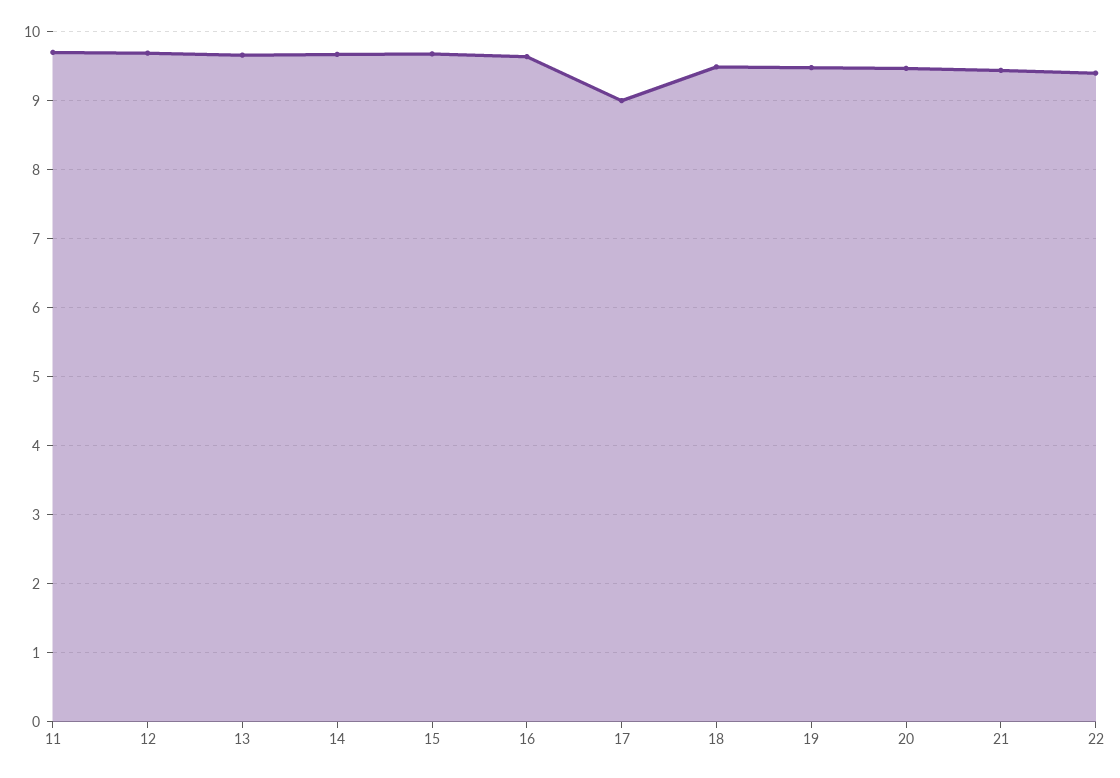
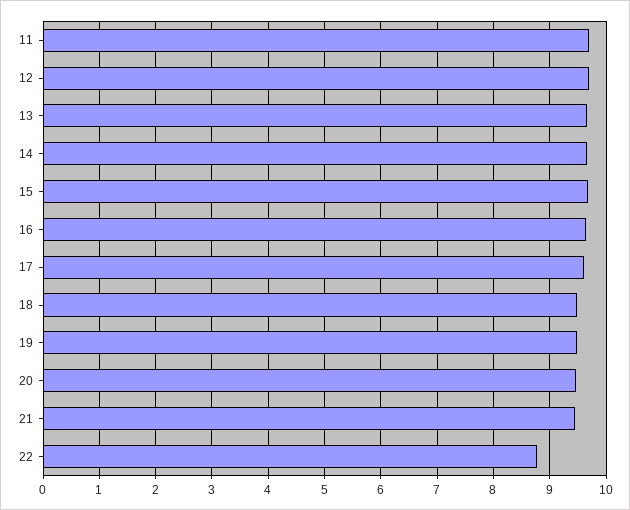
17: 9 -> 9.6
22: 9.4 -> 8.8

